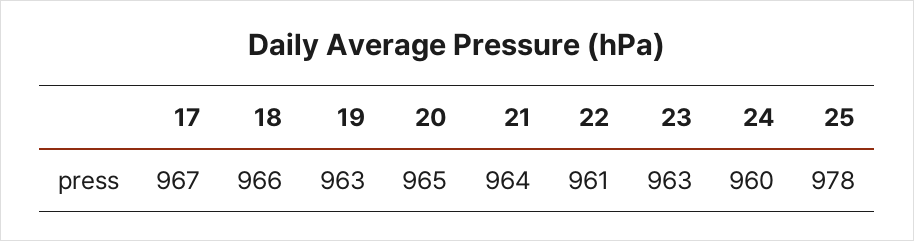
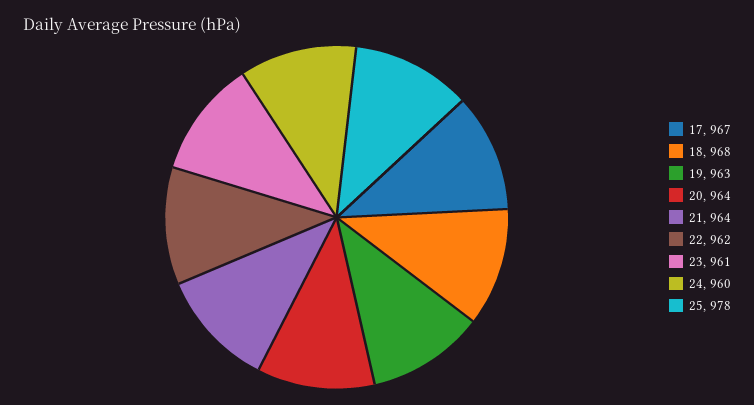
18: 966 -> 968
20: 965 -> 964
22: 961 -> 962
23: 963 -> 961

